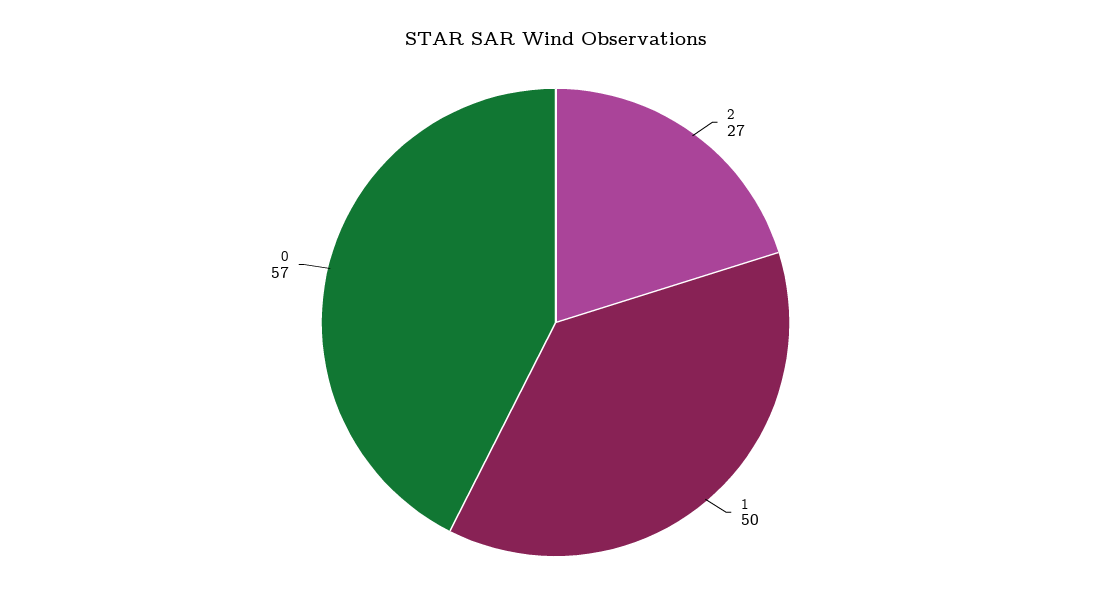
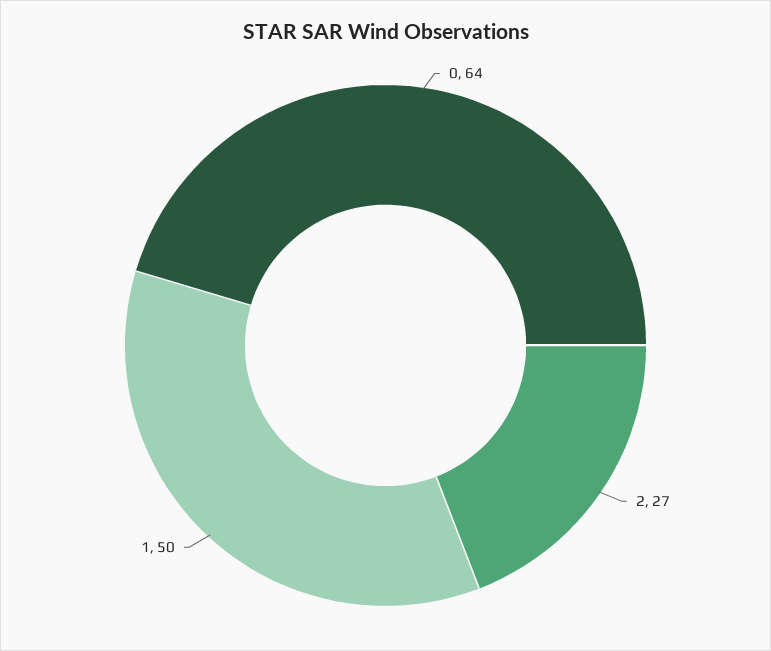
0: 57 -> 64

